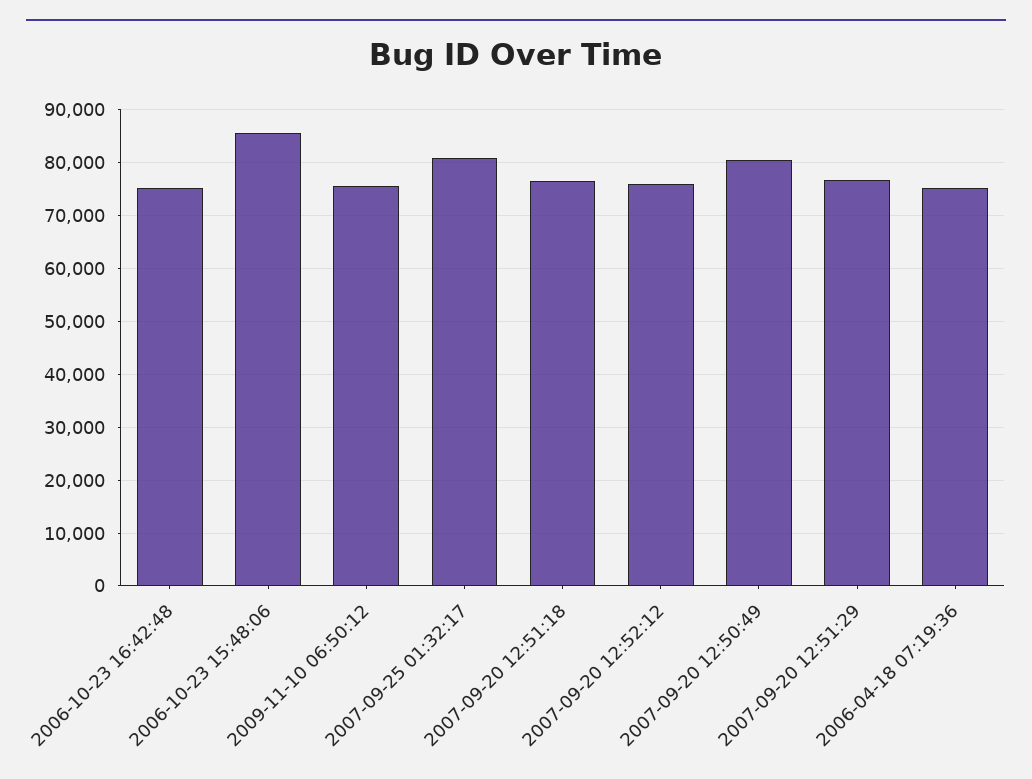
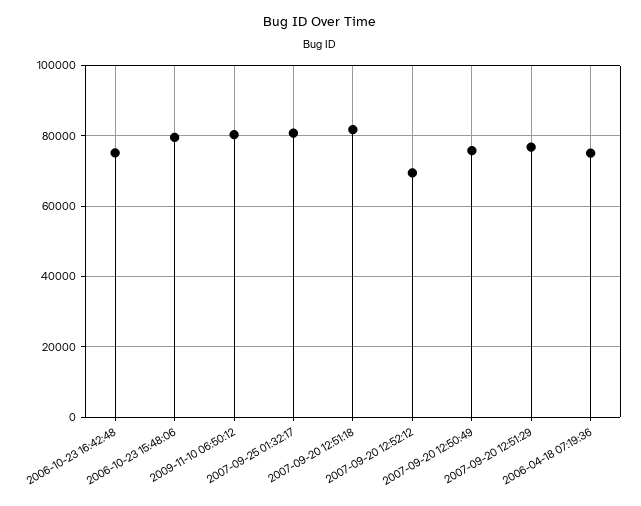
2006-10-23 15:48:06: 86000 -> 80000
2009-11-10 06:50:12: 76000 -> 80000
2007-09-20 12:51:18: 76000 -> 82000
2007-09-20 12:52:12: 76000 -> 70000
2007-09-20 12:50:49: 80000 -> 76000

